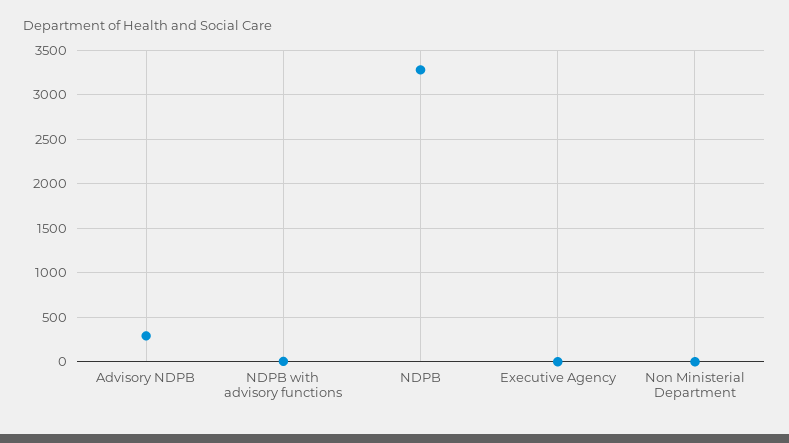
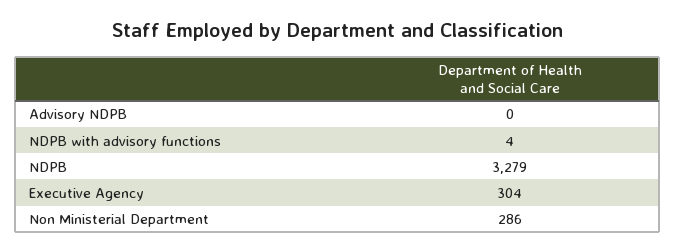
Advisory NDPB: 300 -> 0
Executive Agency: 0 -> 304
Non Ministerial Department: 0 -> 286

